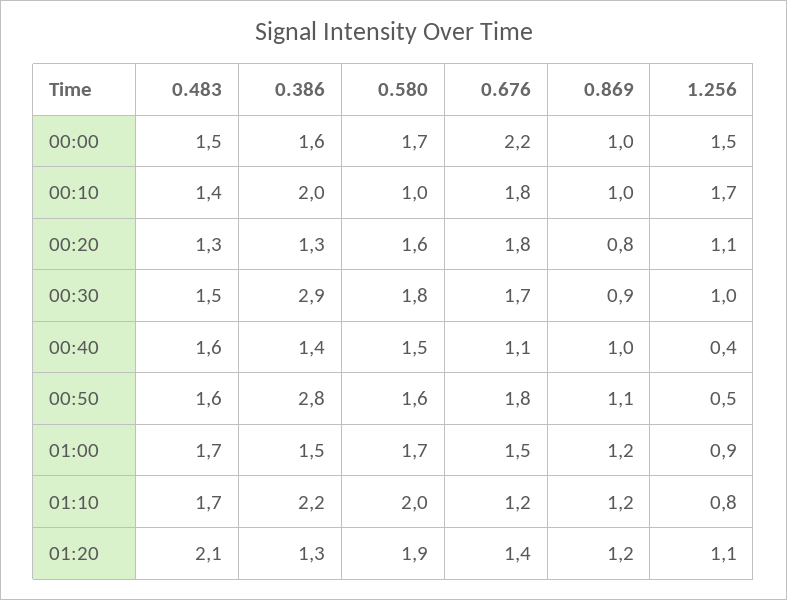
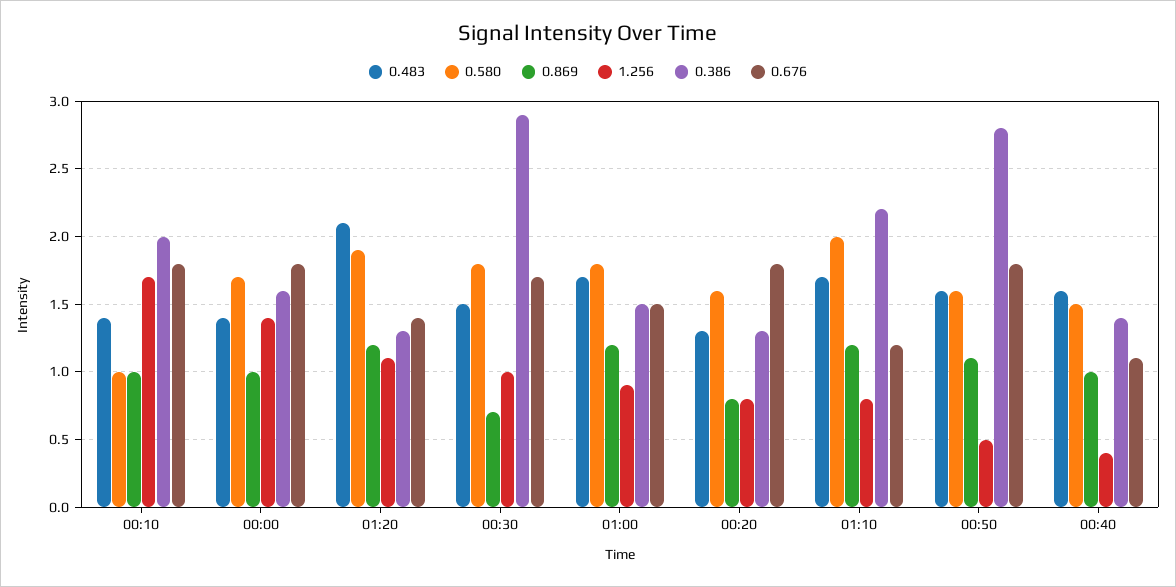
0.483, 00:00: 1.5 -> 1.4
0.676, 00:00: 2.2 -> 1.8
1.256, 00:00: 1.5 -> 1.4
1.256, 00:20: 1.1 -> 0.8
0.869, 00:30: 0.9 -> 0.7
0.580, 01:00: 1.7 -> 1.8

